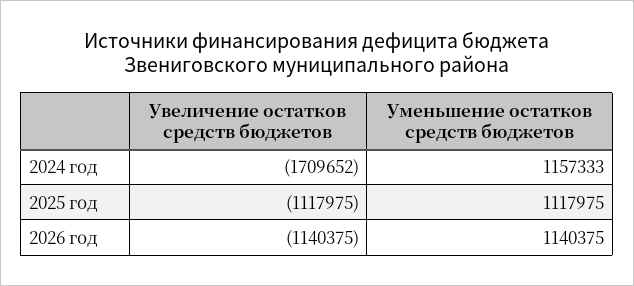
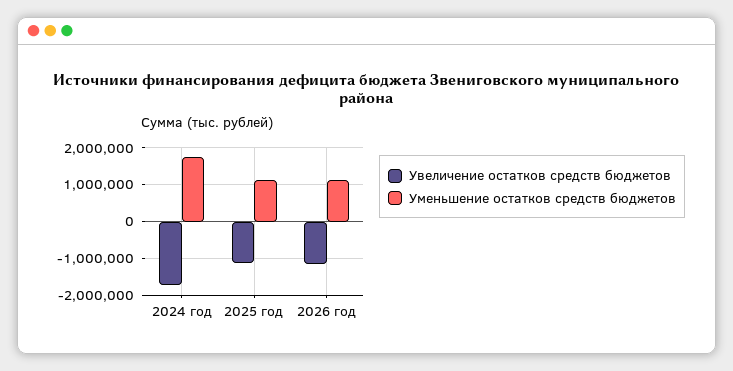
Уменьшение остатков средств бюджетов, 2024 год: 1157333 -> 1800000

